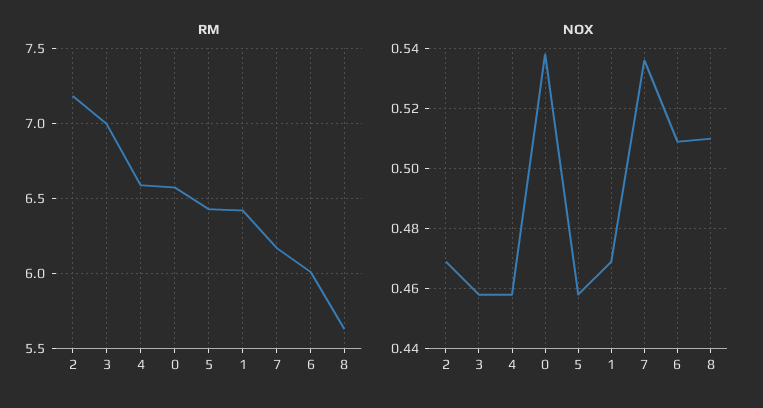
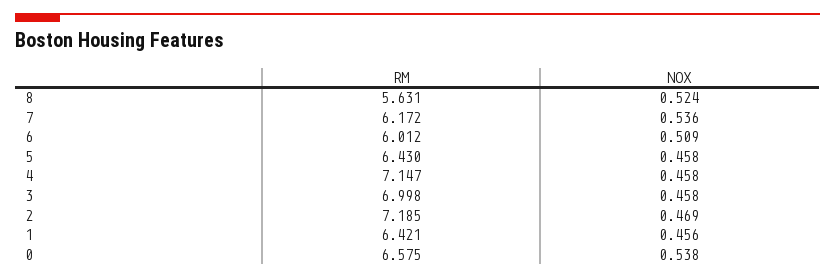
RM, 4: 6.6 -> 7.147
NOX, 1: 0.47 -> 0.456
NOX, 8: 0.51 -> 0.524

